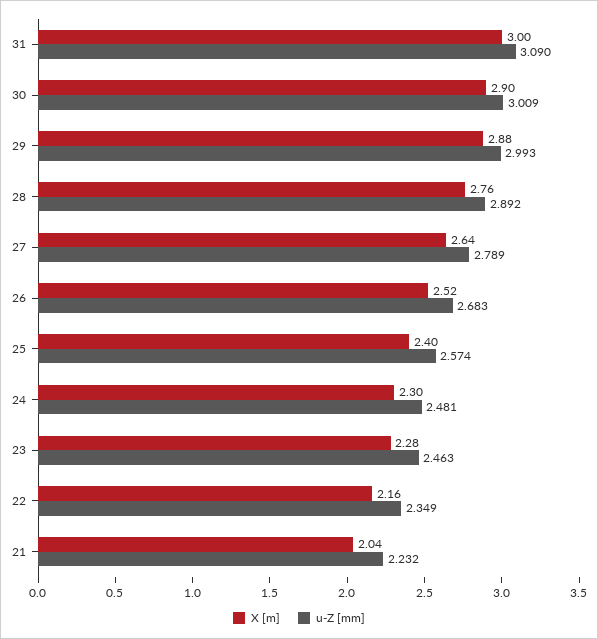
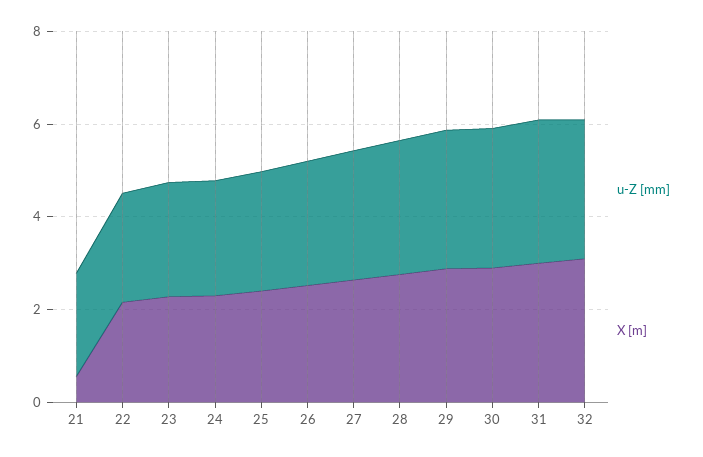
X [m], 21: 2.04 -> 0.5
u-Z [mm], 32: none -> 3
X [m], 32: none -> 3

